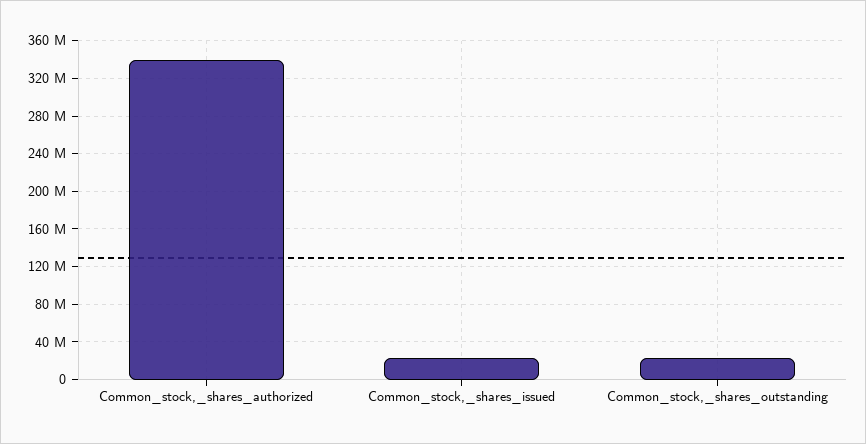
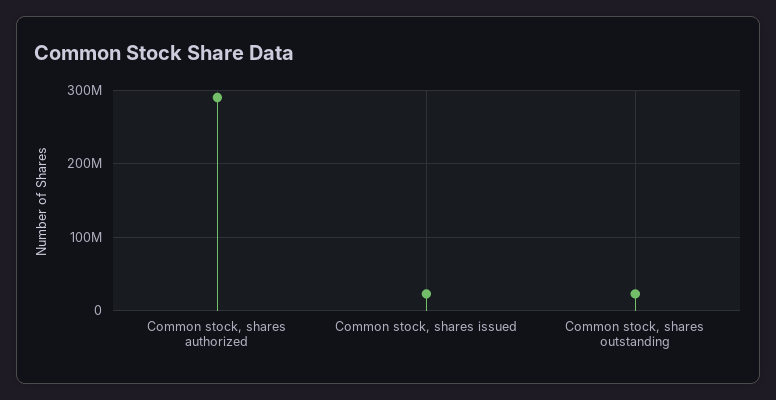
Common_stock,_shares_authorized: 340000000 -> 290000000

